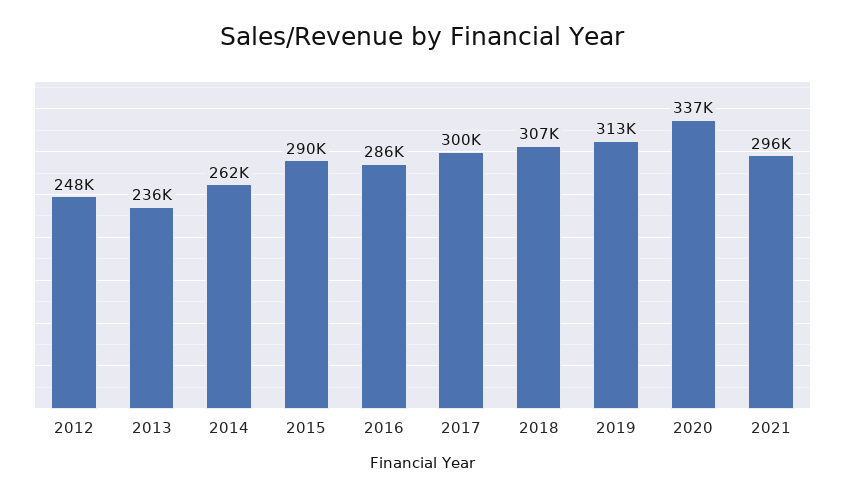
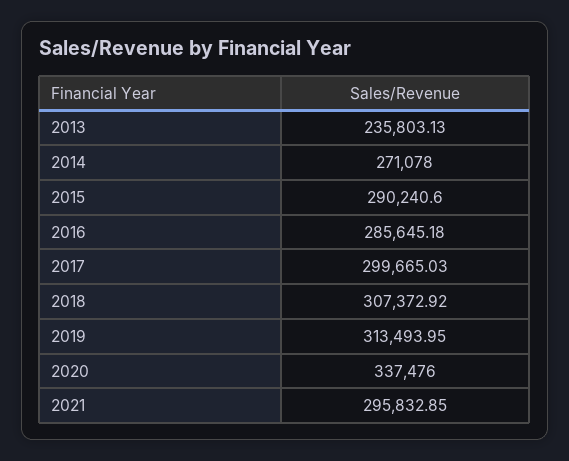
2012: 248000 -> none
2014: 262000 -> 271078

